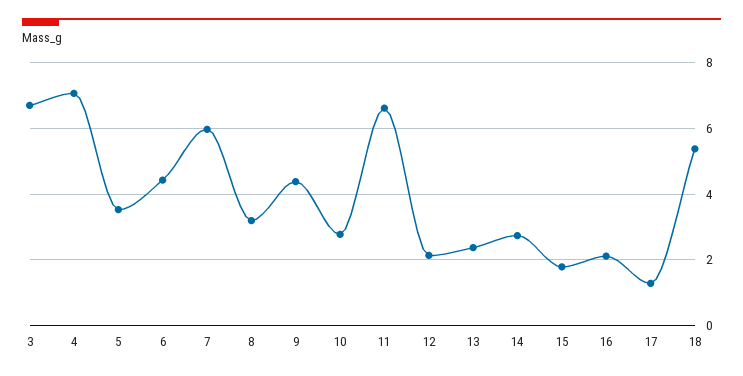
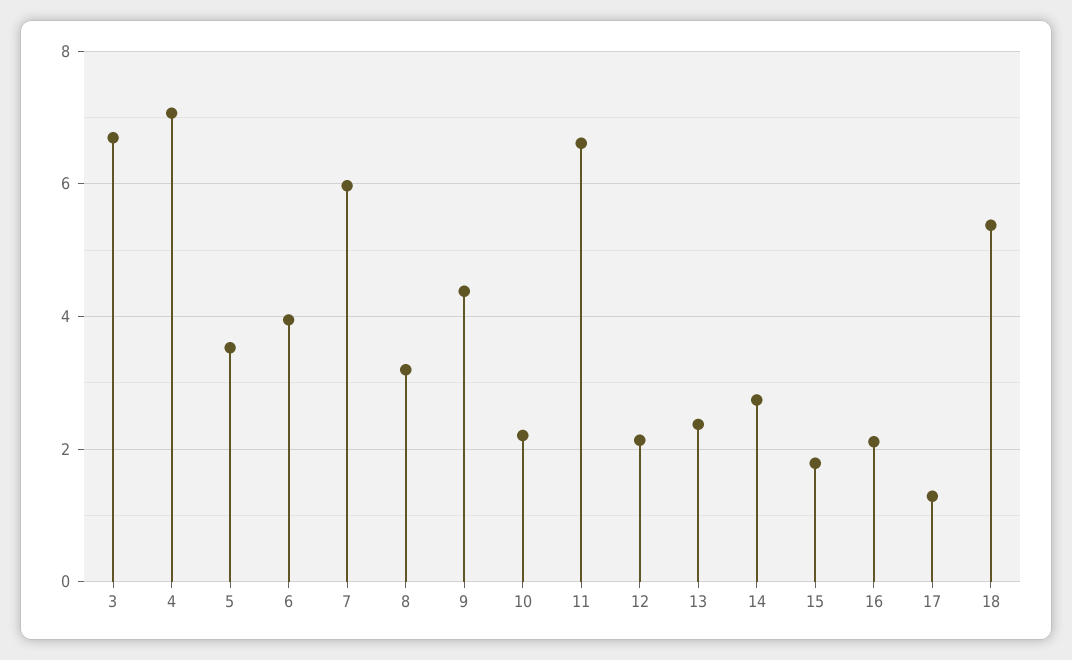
6: 4.4 -> 4
10: 2.8 -> 2.2

